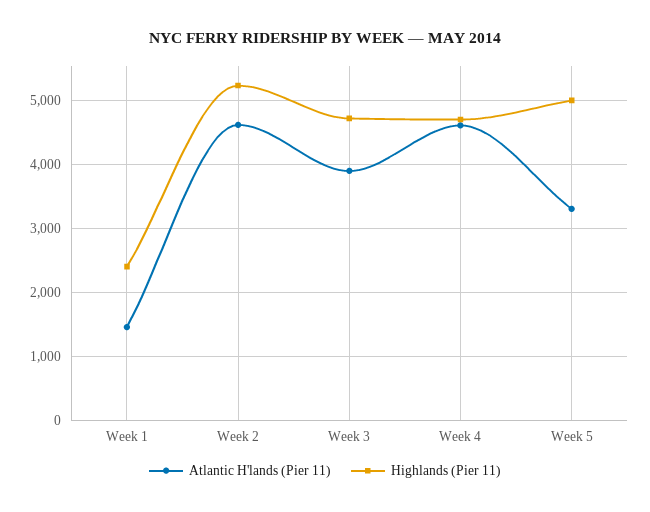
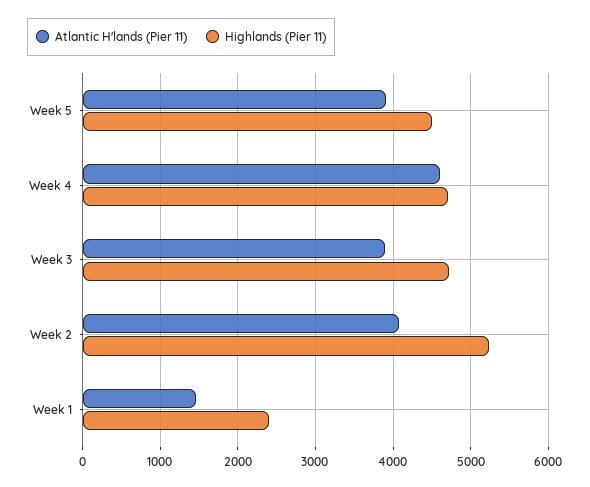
Atlantic H'lands (Pier 11), Week 2: 4600 -> 4100
Atlantic H'lands (Pier 11), Week 5: 3300 -> 3900
Highlands (Pier 11), Week 5: 5000 -> 4500

